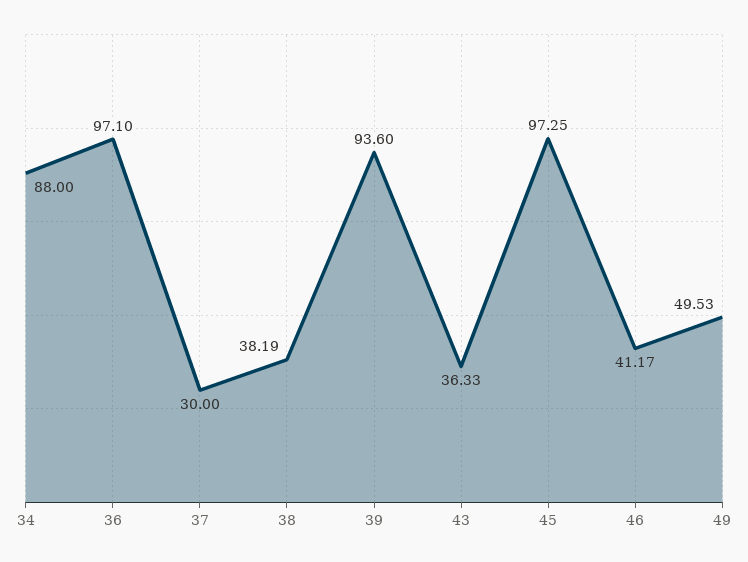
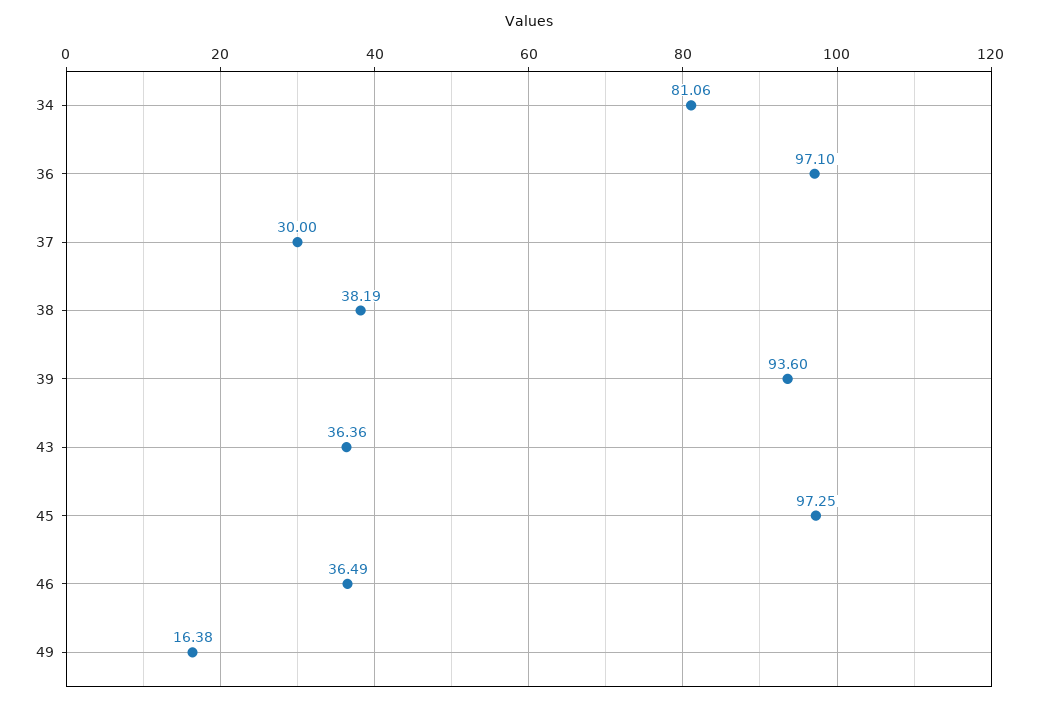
34: 88 -> 81.06
43: 36.33 -> 36.36
46: 41.17 -> 36.49
49: 49.53 -> 16.38

